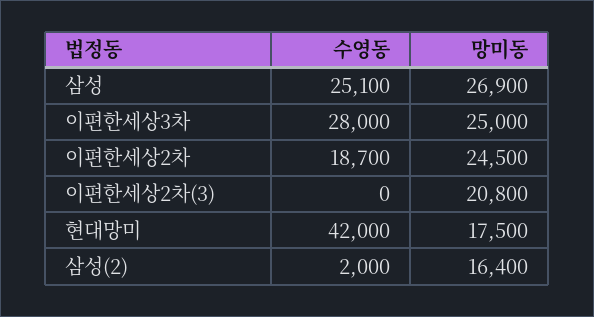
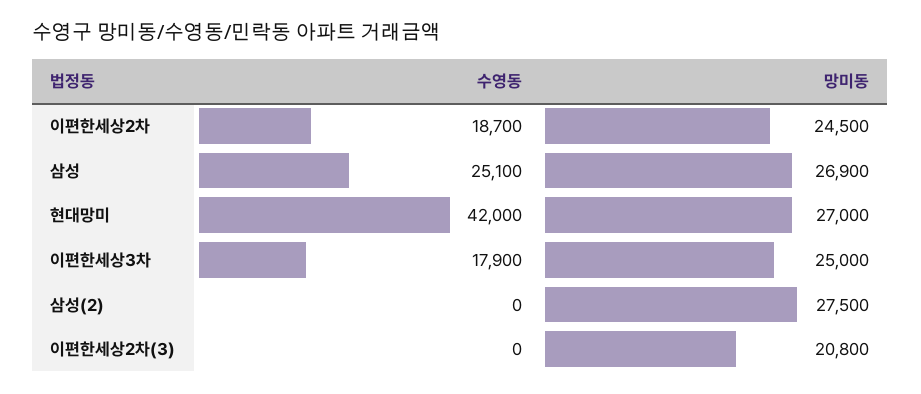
수영동, 이편한세상3차: 28000 -> 17900
망미동, 현대망미: 17500 -> 27000
수영동, 삼성(2): 2000 -> 0
망미동, 삼성(2): 16400 -> 27500

